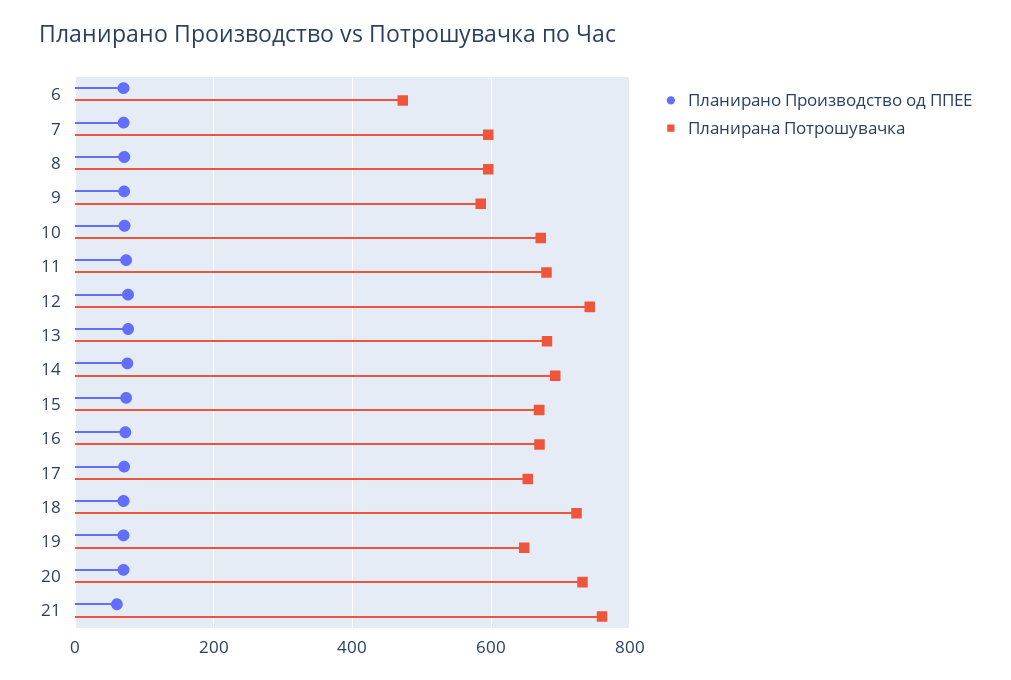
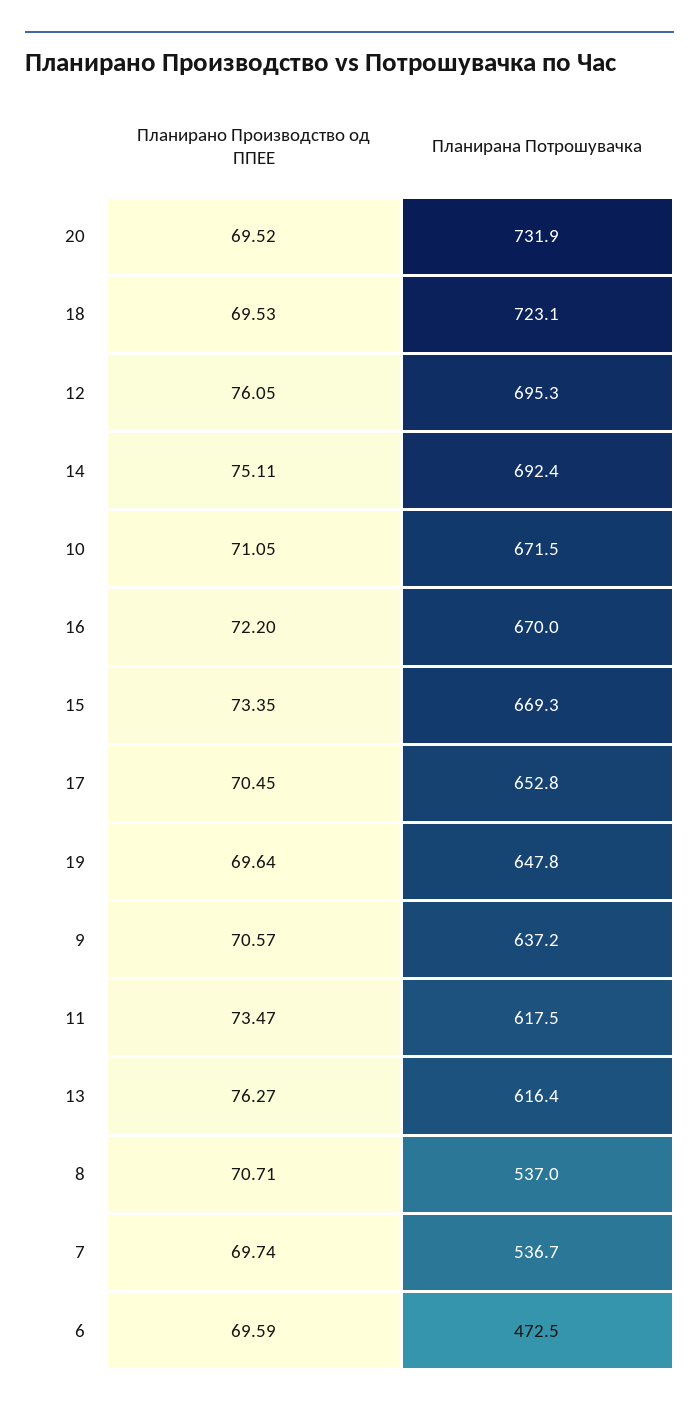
Планирана Потрошувачка, 7: 600 -> 536.7
Планирана Потрошувачка, 8: 600 -> 537
Планирана Потрошувачка, 9: 580 -> 637.2
Планирана Потрошувачка, 11: 680 -> 617.5
Планирана Потрошувачка, 12: 740 -> 695.3
Планирана Потрошувачка, 13: 680 -> 616.4
Планирано Производство од ППЕЕ, 21: 60 -> none
Планирана Потрошувачка, 21: 760 -> none

